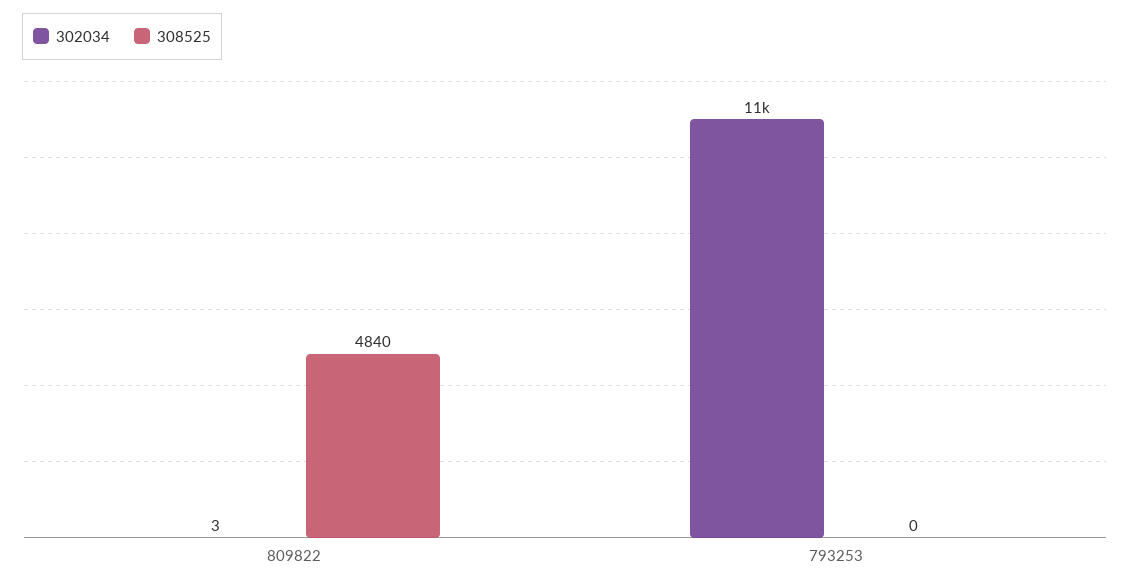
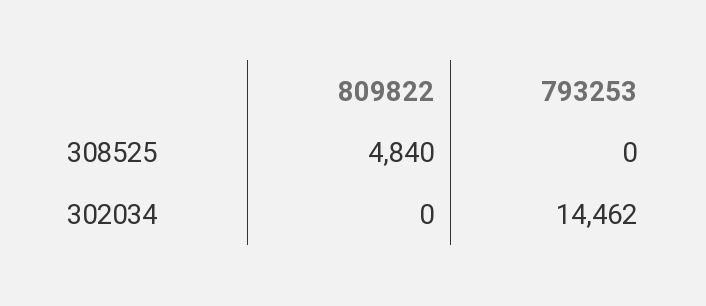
302034, 809822: 3 -> 0
302034, 793253: 11000 -> 14462

